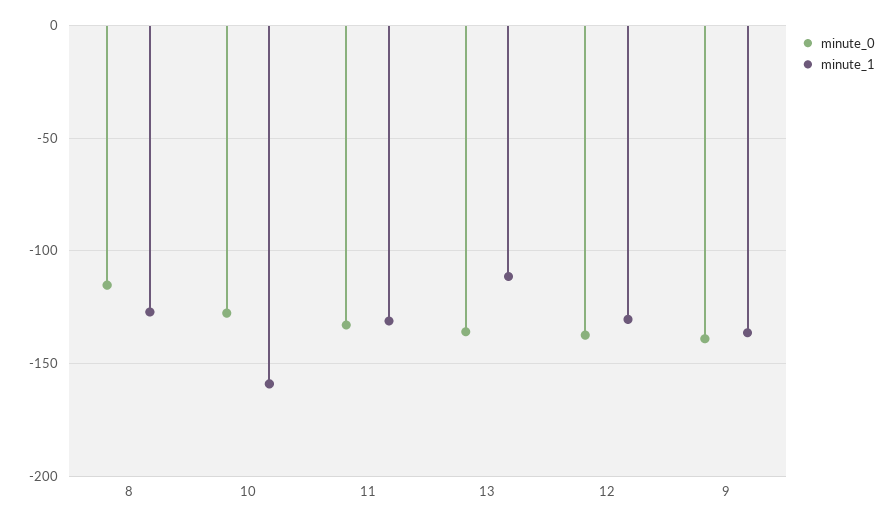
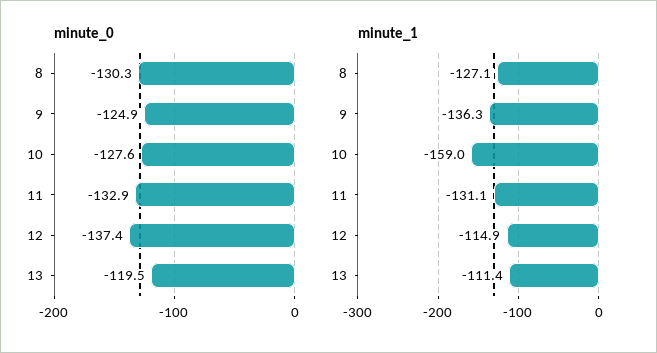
minute_0, 8: -115 -> -130.3
minute_0, 13: -135 -> -119.5
minute_1, 12: -130 -> -114.9
minute_0, 9: -140 -> -124.9

